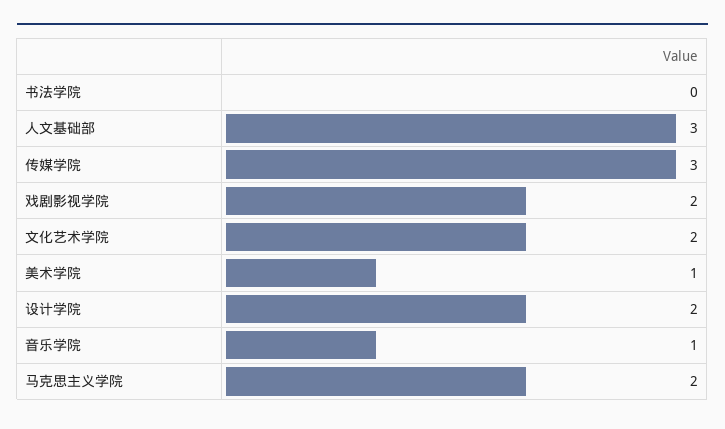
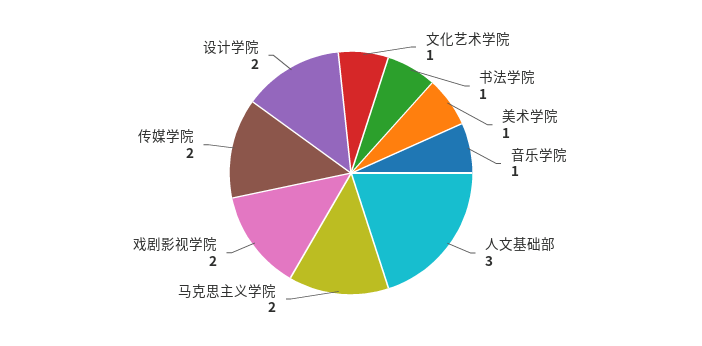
书法学院: 0 -> 1
传媒学院: 3 -> 2
文化艺术学院: 2 -> 1

